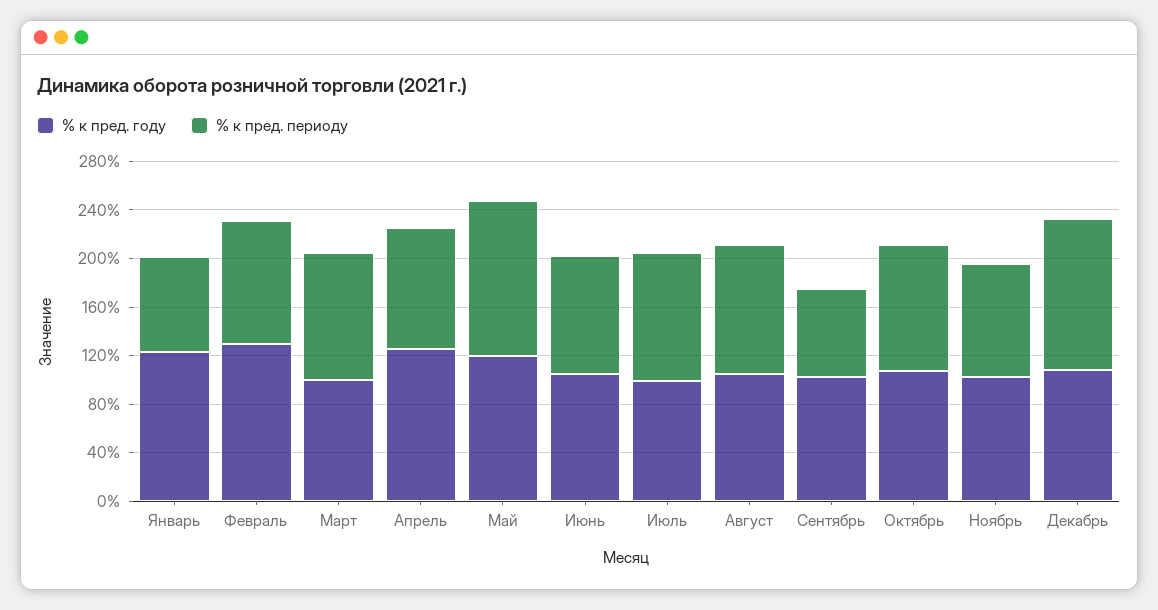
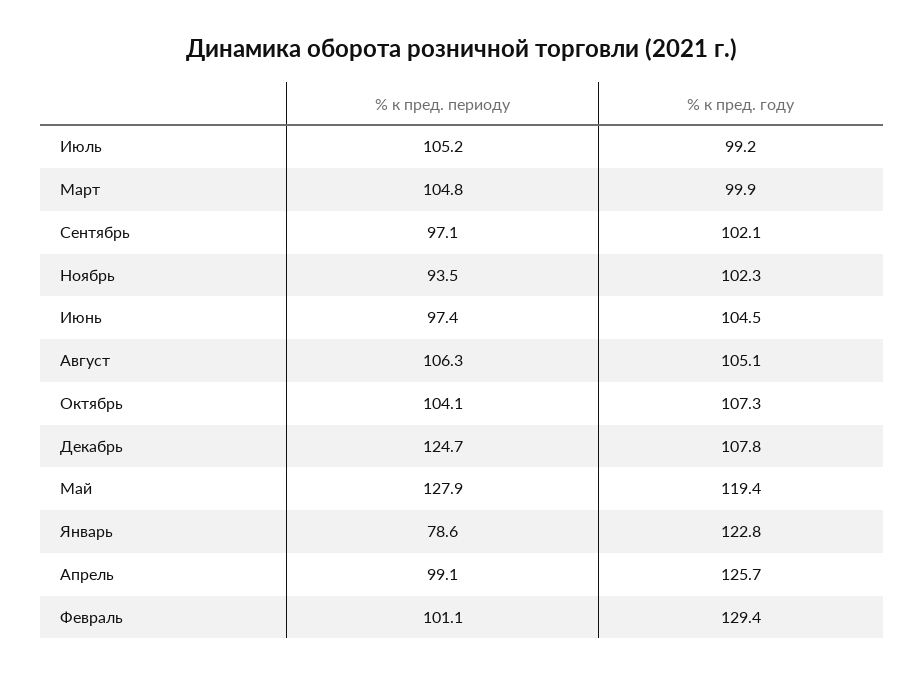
% к пред. периоду, Сентябрь: 70 -> 97.1

